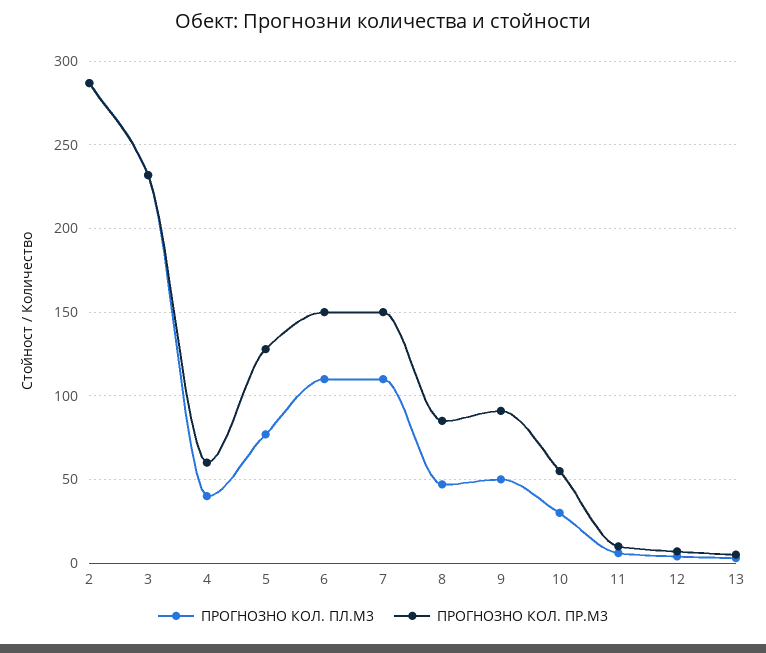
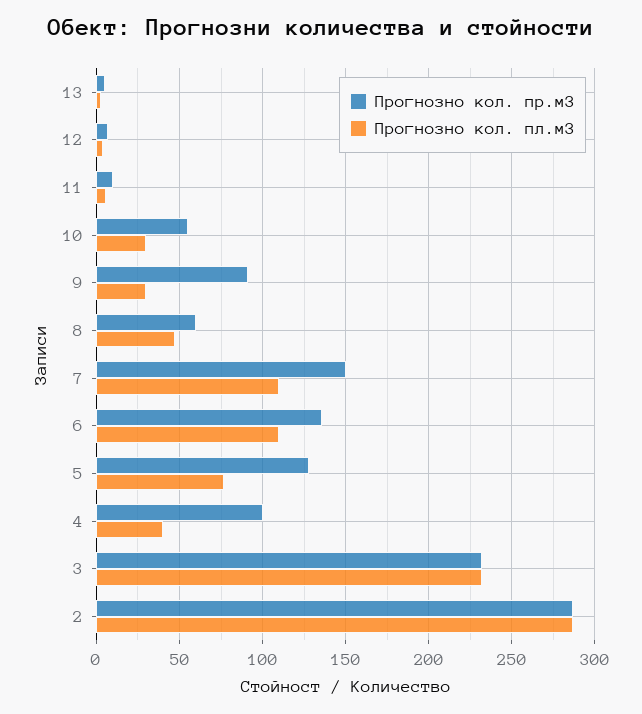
ПРОГНОЗНО КОЛ. ПР.М3, 4: 60 -> 100
ПРОГНОЗНО КОЛ. ПР.М3, 6: 150 -> 135
ПРОГНОЗНО КОЛ. ПР.М3, 8: 85 -> 60
ПРОГНОЗНО КОЛ. ПЛ.М3, 9: 50 -> 30

